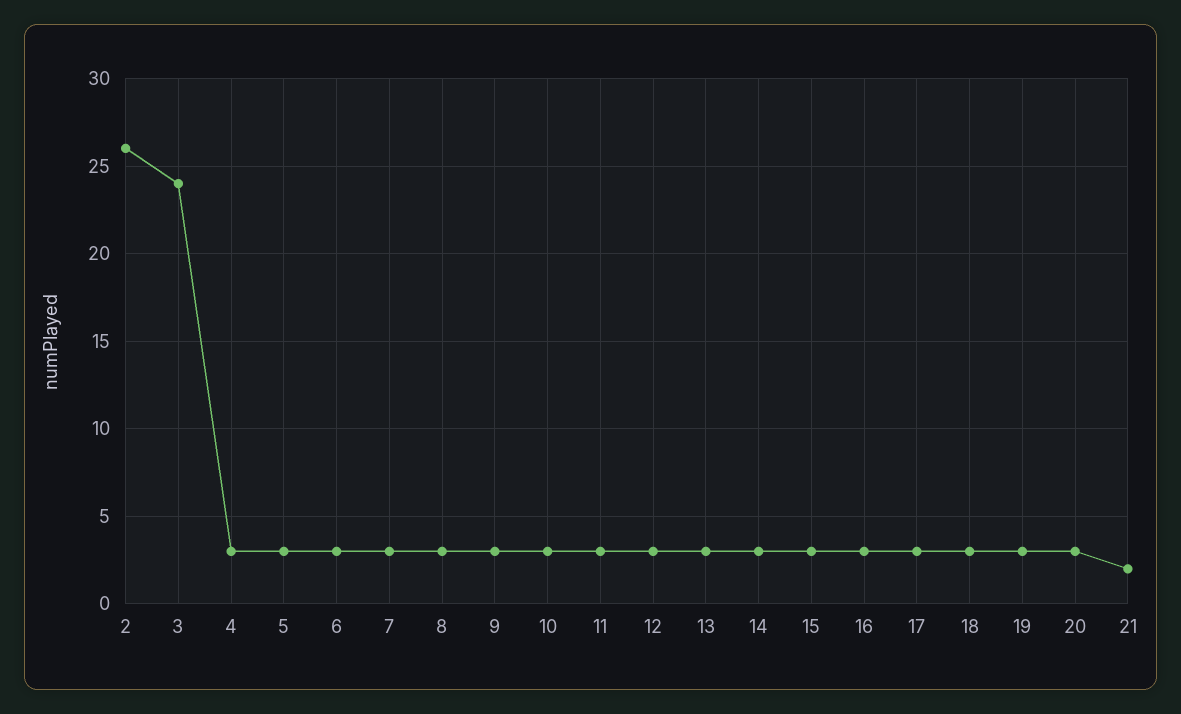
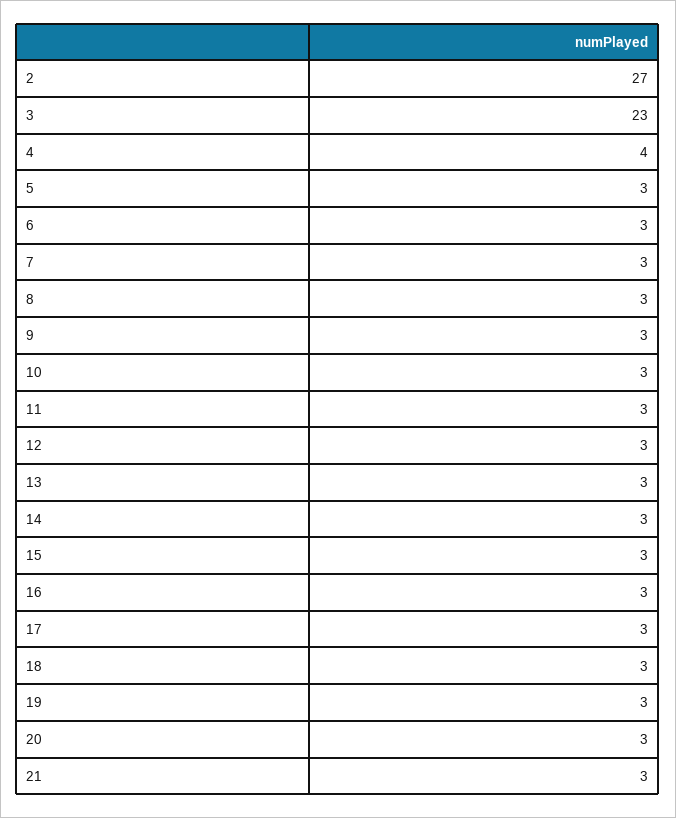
2: 26 -> 27
3: 24 -> 23
4: 3 -> 4
21: 2 -> 3

